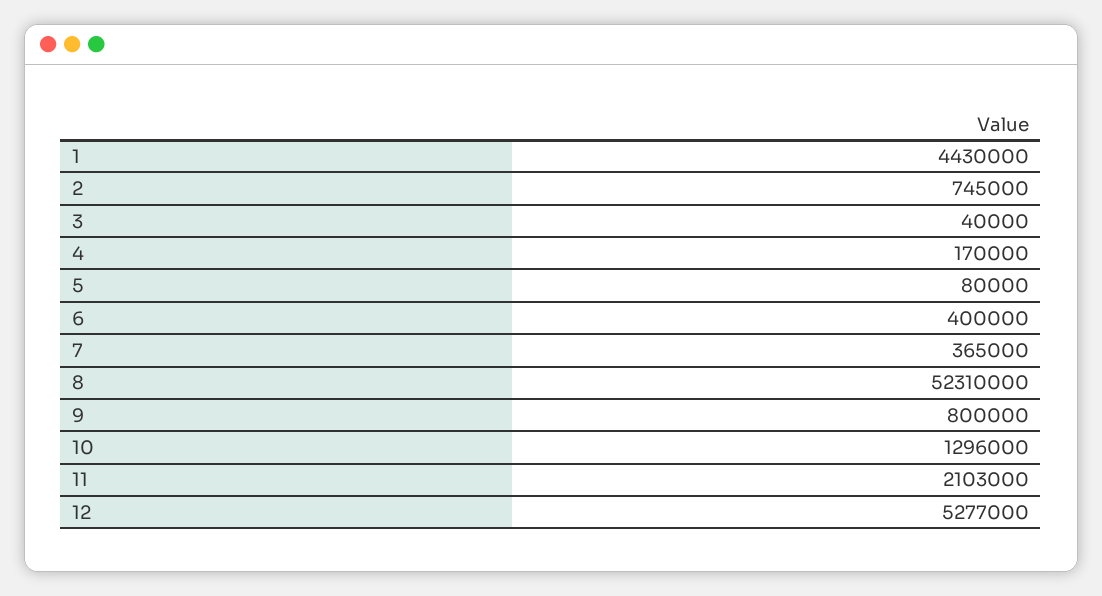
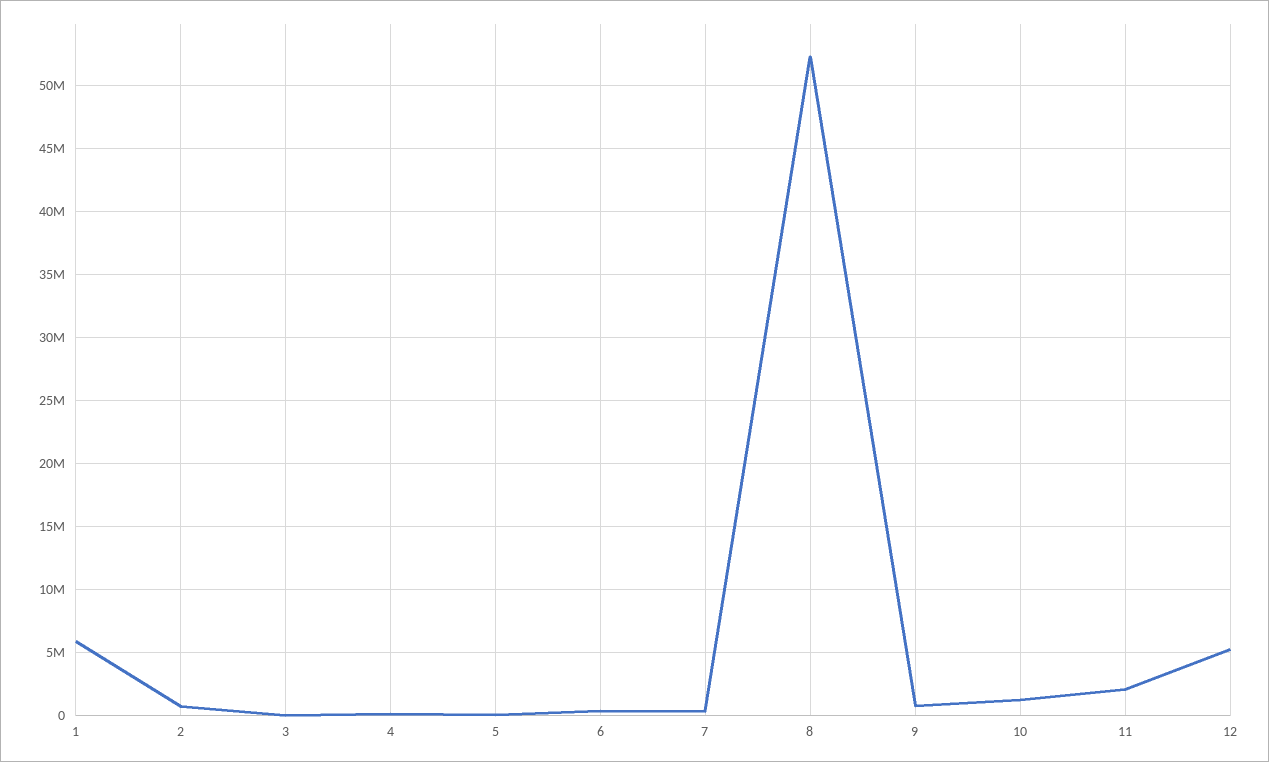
1: 4430000 -> 6000000

